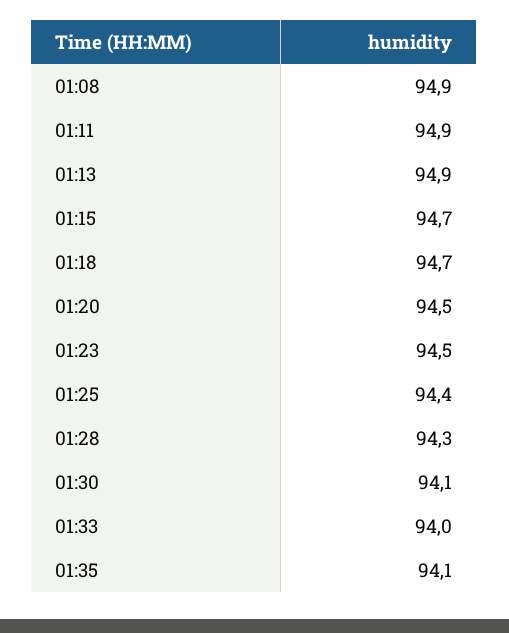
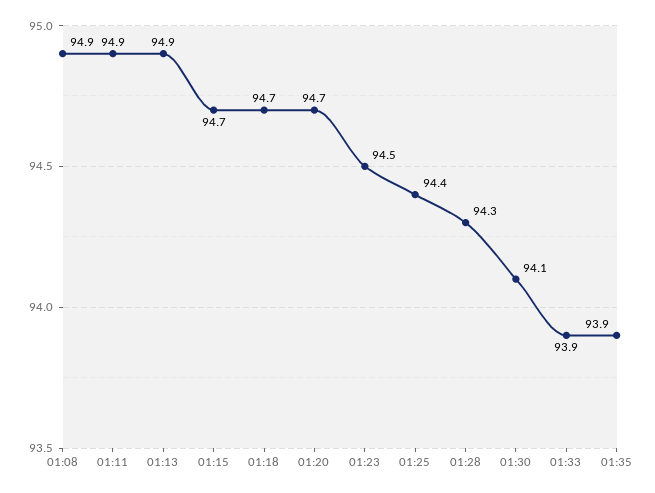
01:20: 94.5 -> 94.7
01:33: 94 -> 93.9
01:35: 94.1 -> 93.9

